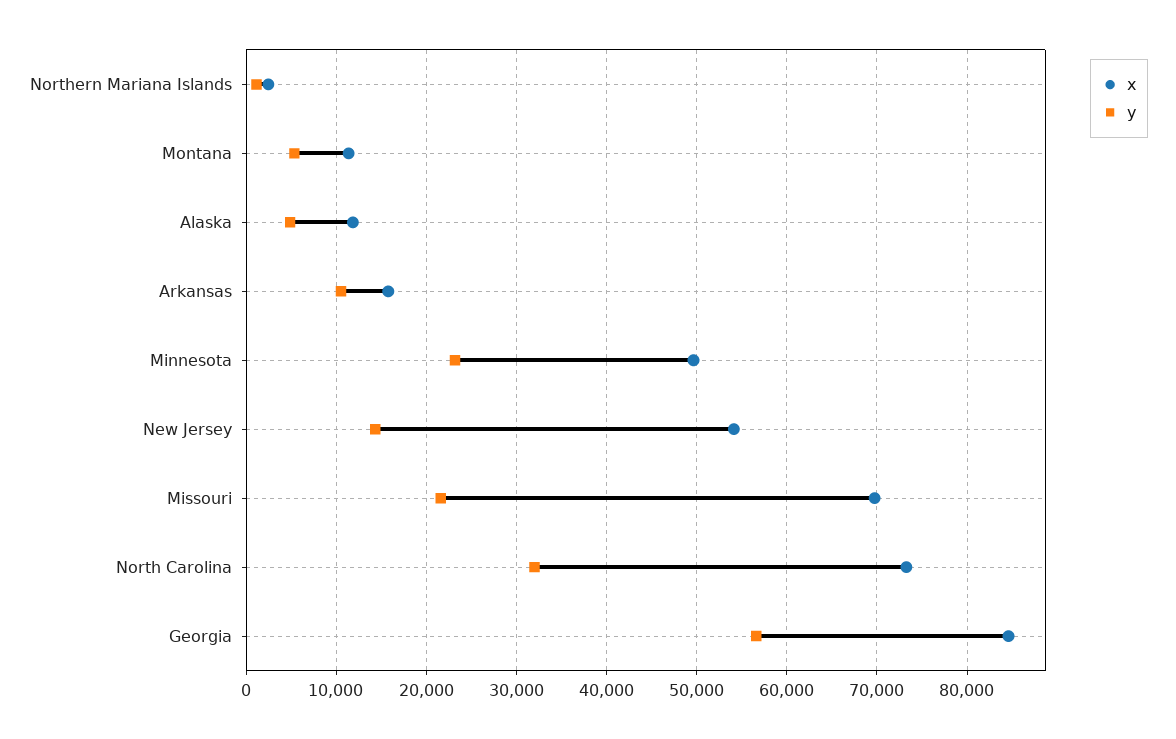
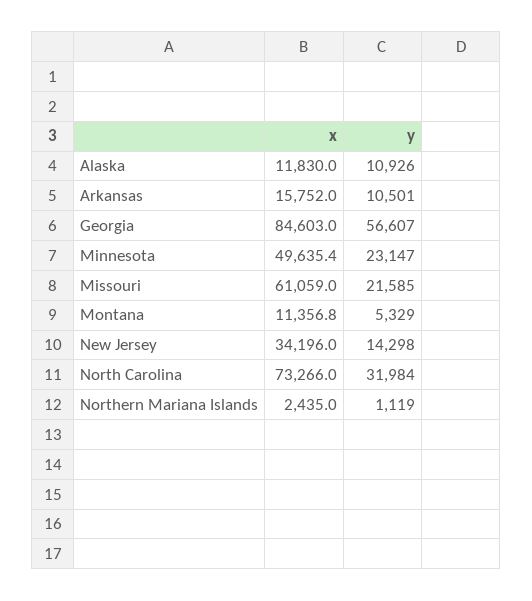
y, Alaska: 5000 -> 10926
x, New Jersey: 54000 -> 34196
x, Missouri: 70000 -> 61059

